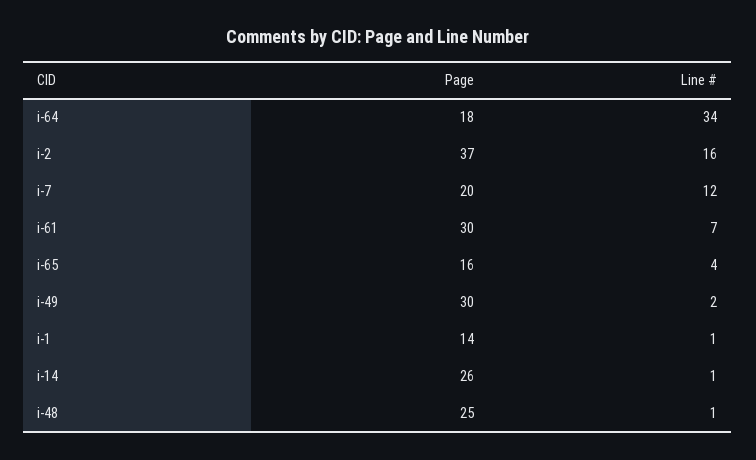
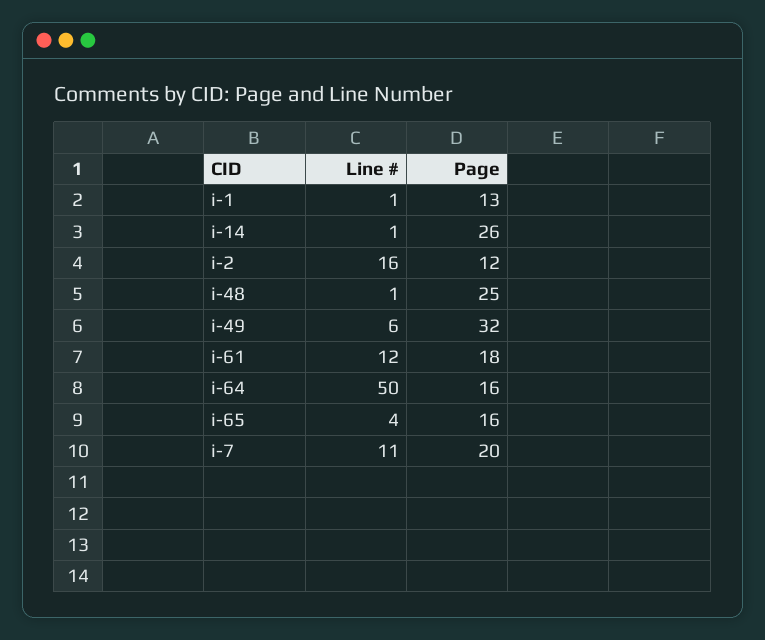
Page, i-64: 18 -> 16
Line #, i-64: 34 -> 50
Page, i-2: 37 -> 12
Line #, i-7: 12 -> 11
Page, i-61: 30 -> 18
Line #, i-61: 7 -> 12
Page, i-49: 30 -> 32
Line #, i-49: 2 -> 6
Page, i-1: 14 -> 13

